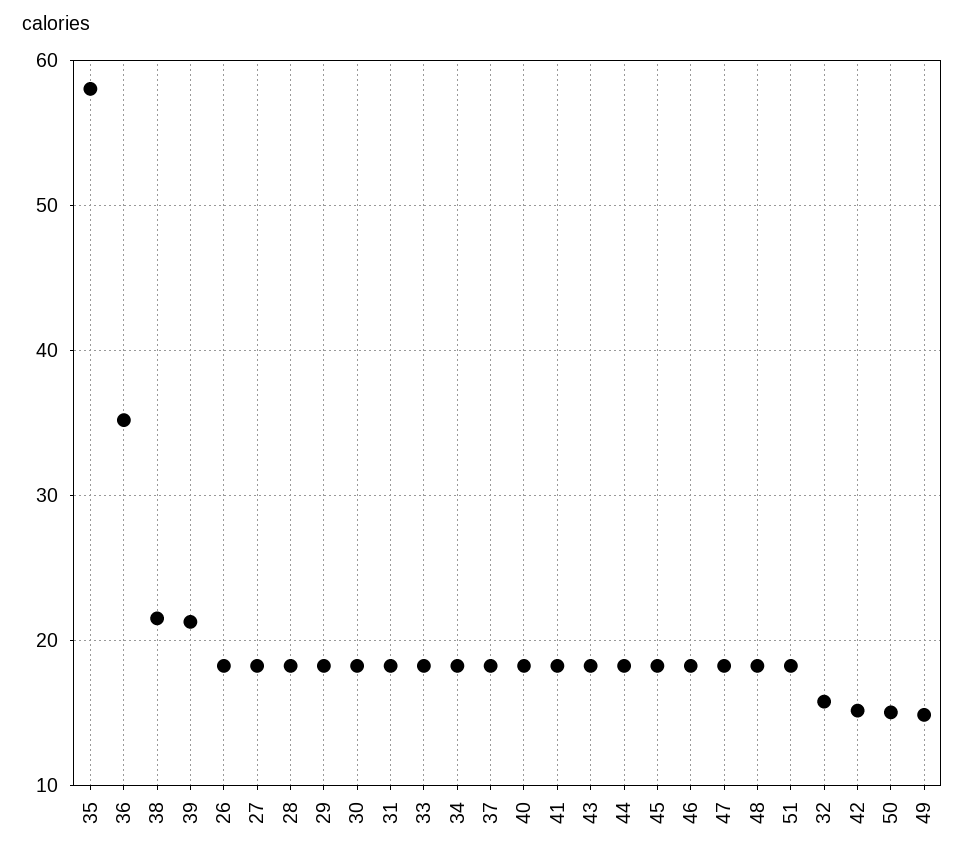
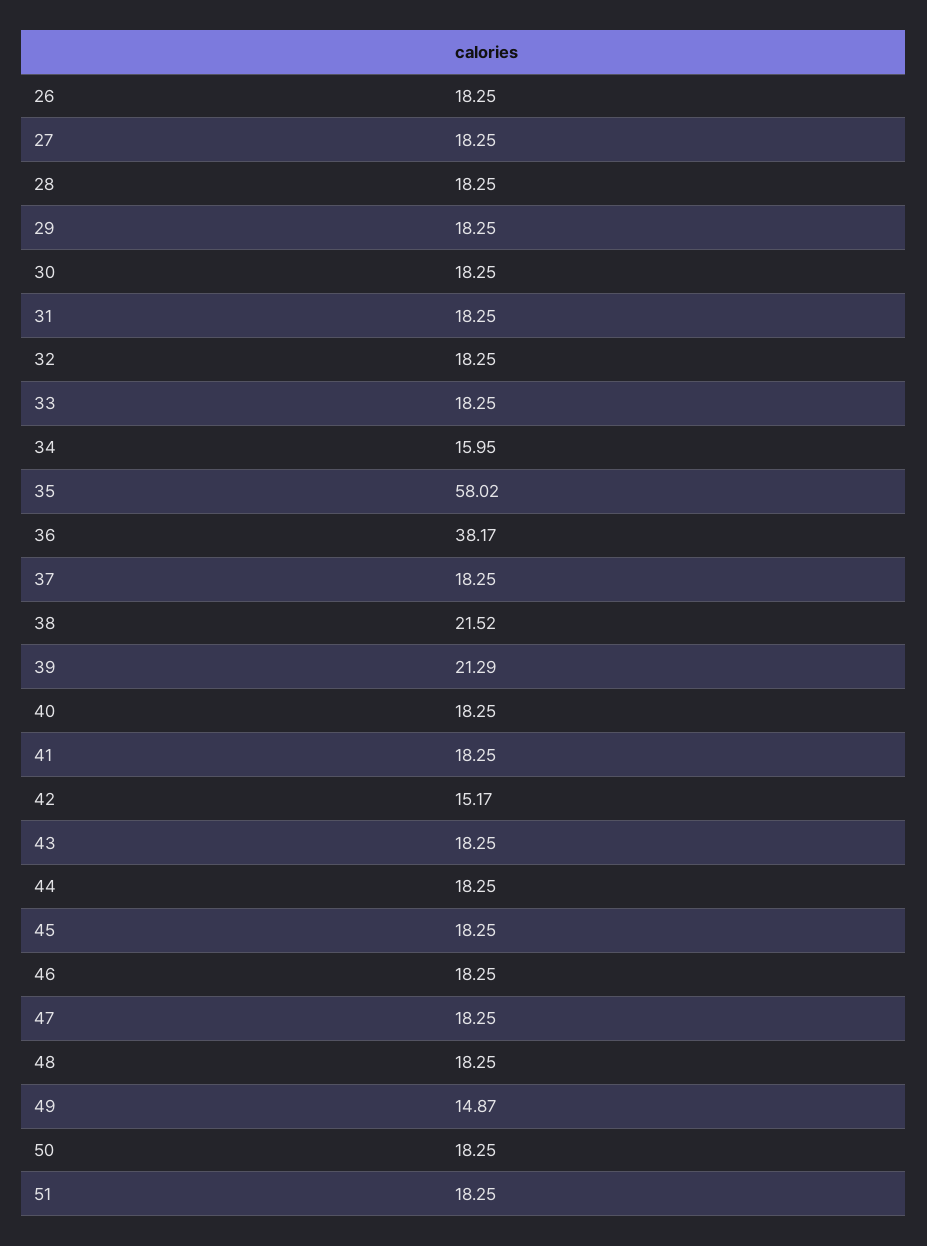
36: 35 -> 38.17
34: 18 -> 15.95
32: 16 -> 18.25
50: 15 -> 18.25

